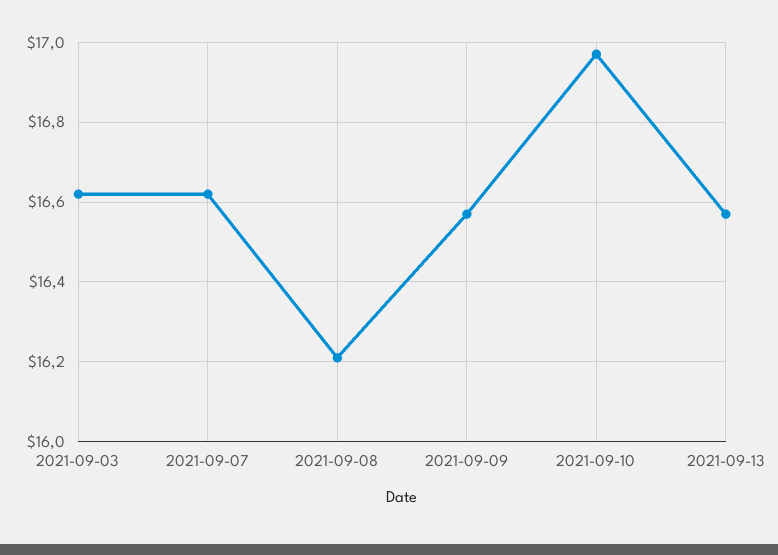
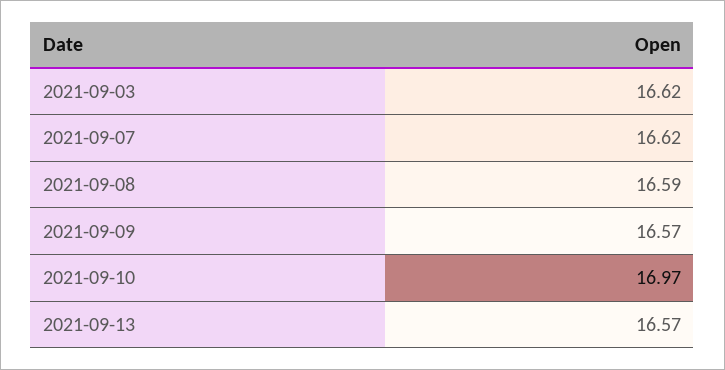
2021-09-08: 16.2 -> 16.59

